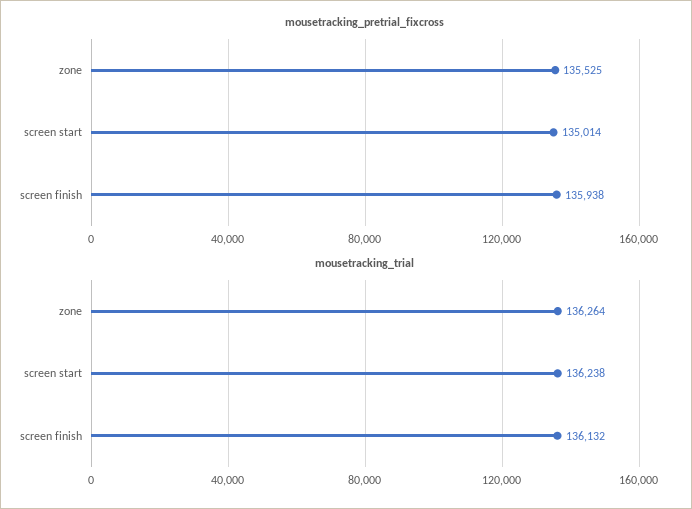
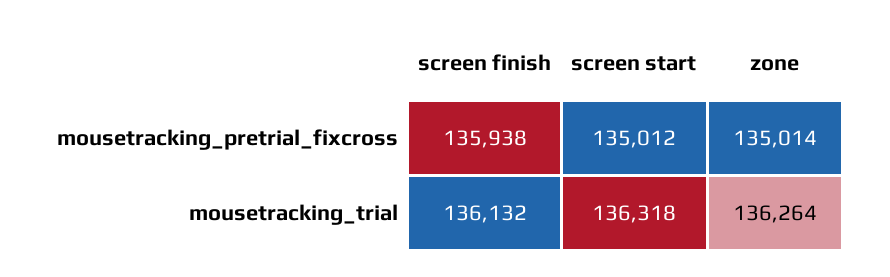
mousetracking_pretrial_fixcross, zone: 135525 -> 135014
mousetracking_pretrial_fixcross, screen start: 135014 -> 135012
mousetracking_trial, screen start: 136238 -> 136318

